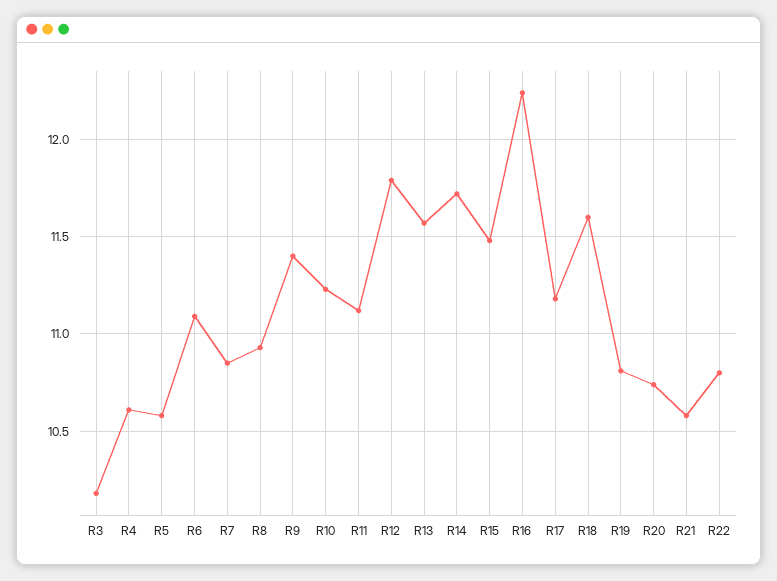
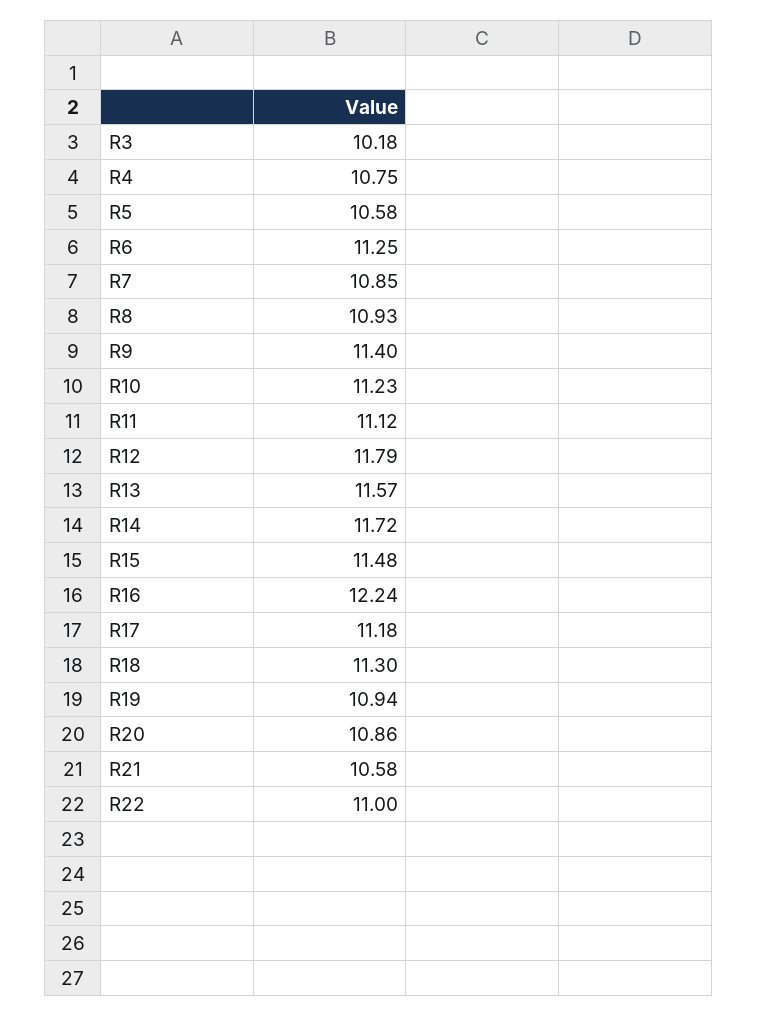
R4: 10.6 -> 10.75
R6: 11.1 -> 11.25
R18: 11.6 -> 11.3
R19: 10.8 -> 10.94
R20: 10.75 -> 10.86
R22: 10.8 -> 11

